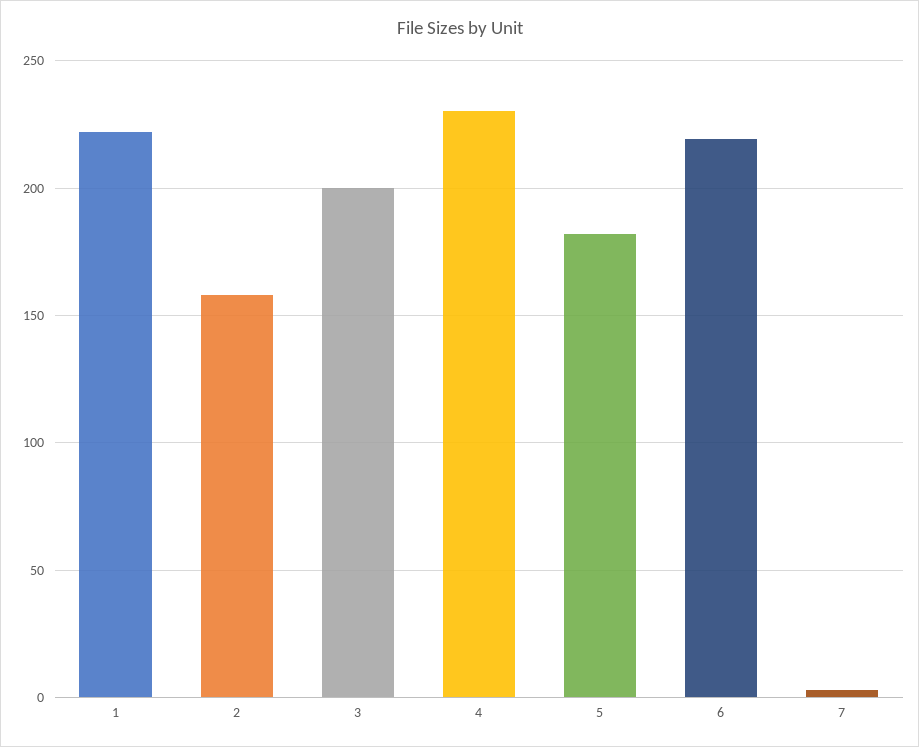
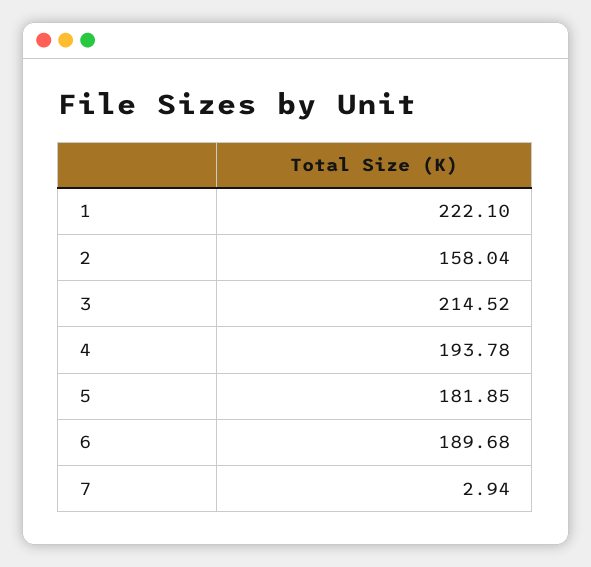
3: 200 -> 214.52
4: 230 -> 193.78
6: 220 -> 189.68

